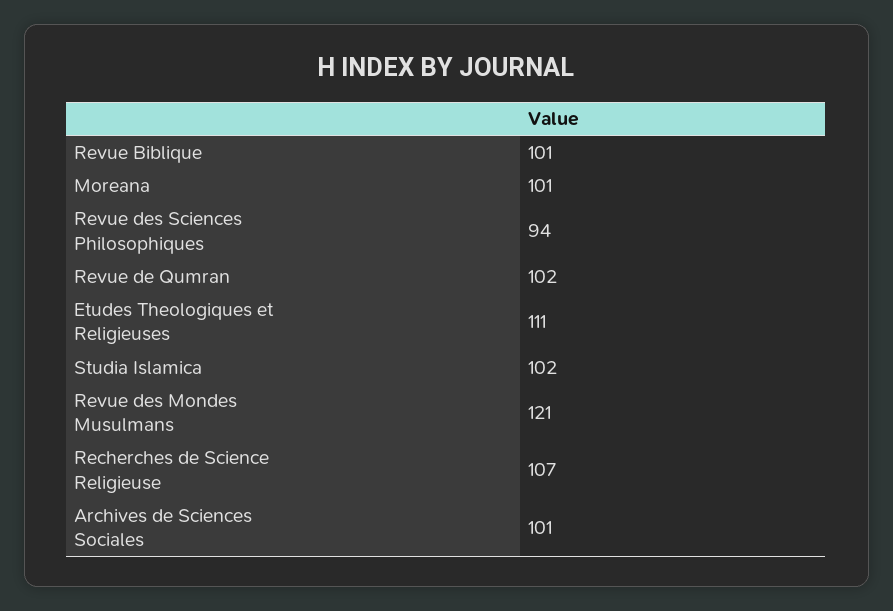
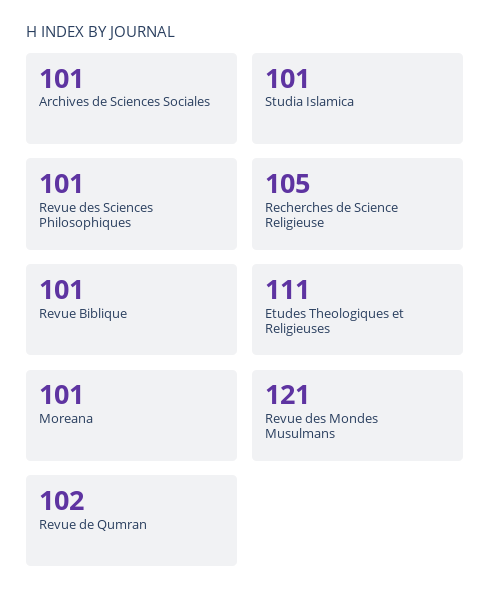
Revue des Sciences Philosophiques: 94 -> 101
Studia Islamica: 102 -> 101
Recherches de Science Religieuse: 107 -> 105

